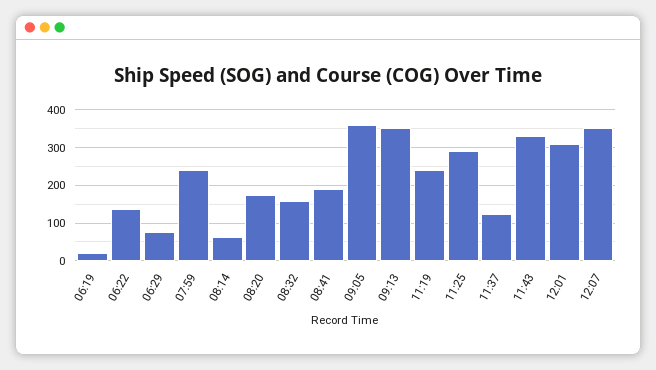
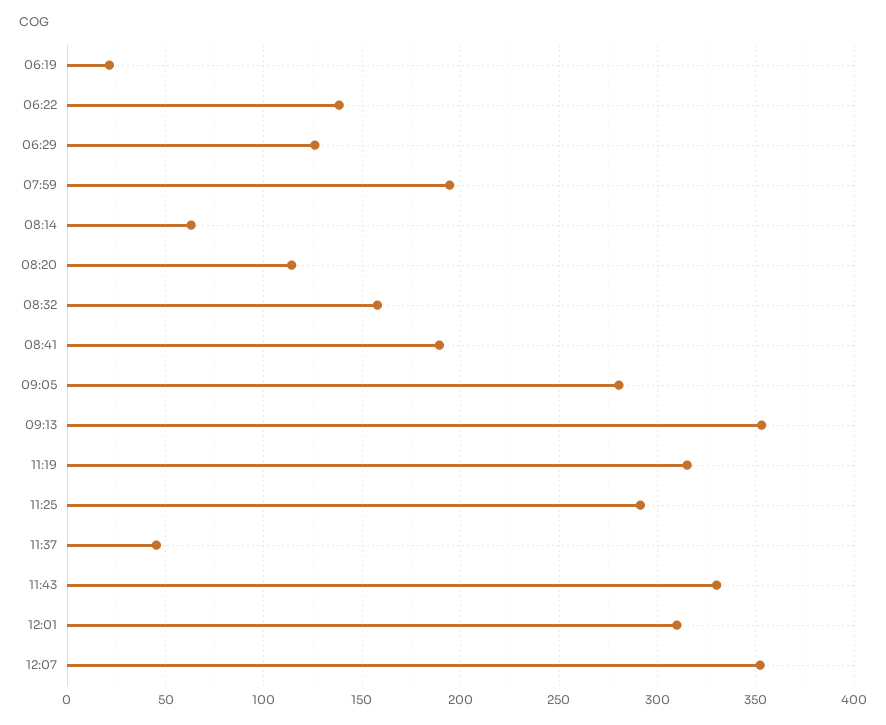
06:29: 80 -> 125
07:59: 240 -> 195
08:20: 180 -> 115
09:05: 360 -> 280
11:19: 240 -> 315
11:37: 120 -> 45

